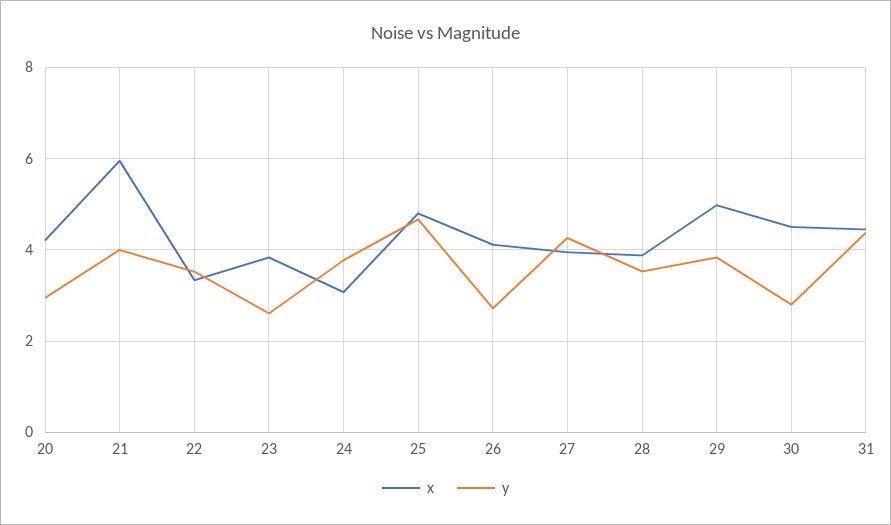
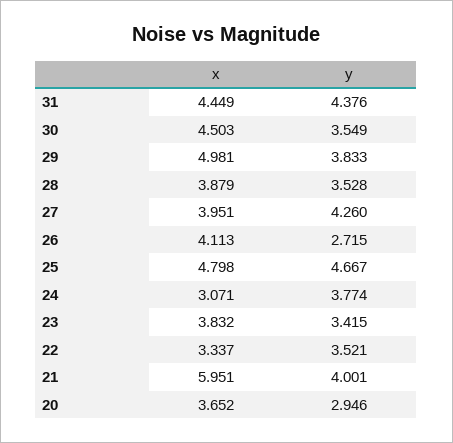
x, 20: 4.2 -> 3.652
y, 23: 2.6 -> 3.415
y, 30: 2.8 -> 3.549

